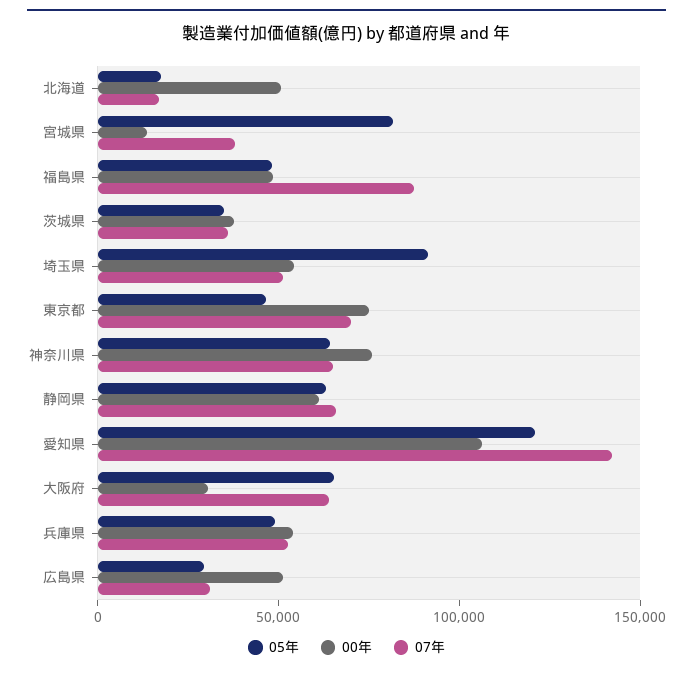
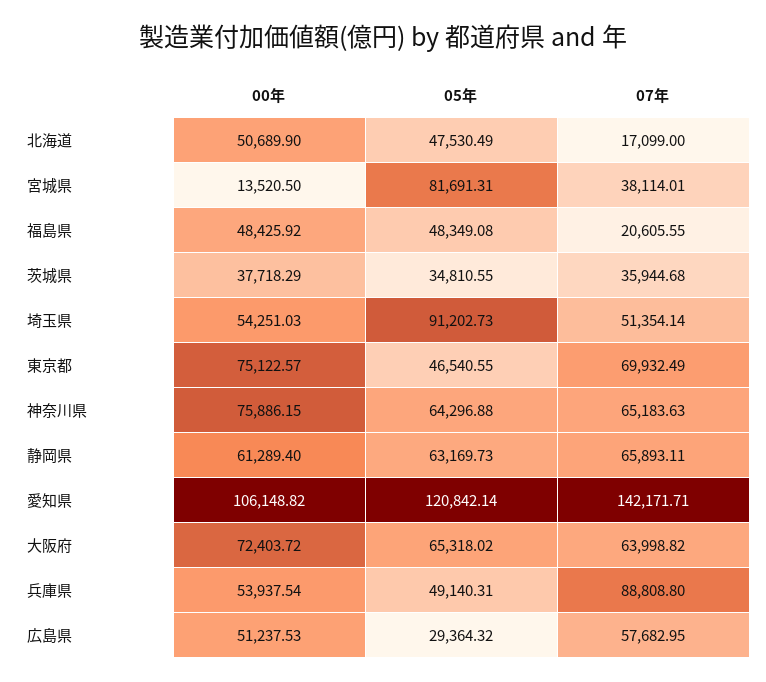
05年, 北海道: 20000 -> 47530.49
07年, 福島県: 90000 -> 20605.55
00年, 大阪府: 30000 -> 72403.72
07年, 兵庫県: 50000 -> 88808.8
07年, 広島県: 30000 -> 57682.95

